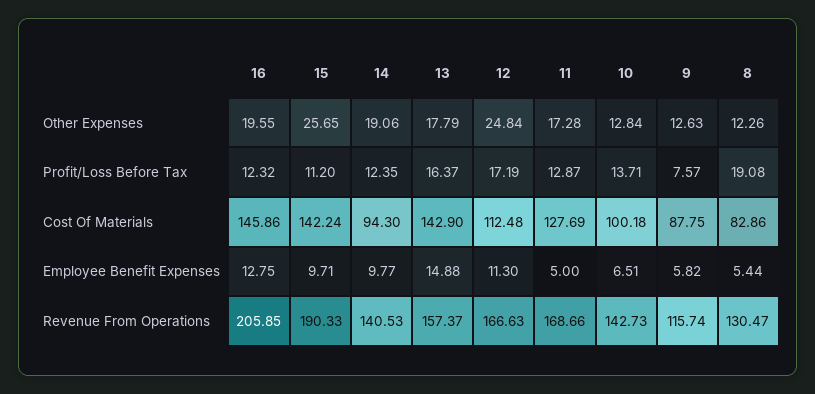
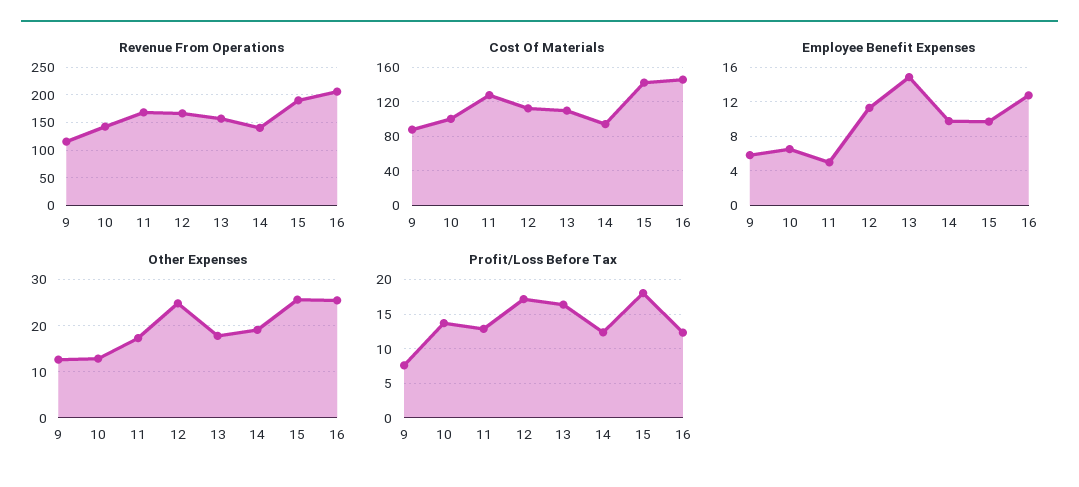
Other Expenses, 16: 19.55 -> 26
Other Expenses, 8: 12.26 -> none
Profit/Loss Before Tax, 15: 11.2 -> 18
Profit/Loss Before Tax, 8: 19.08 -> none
Cost Of Materials, 13: 142.9 -> 110
Cost Of Materials, 8: 82.86 -> none
Employee Benefit Expenses, 8: 5.44 -> none
Revenue From Operations, 8: 130.47 -> none

